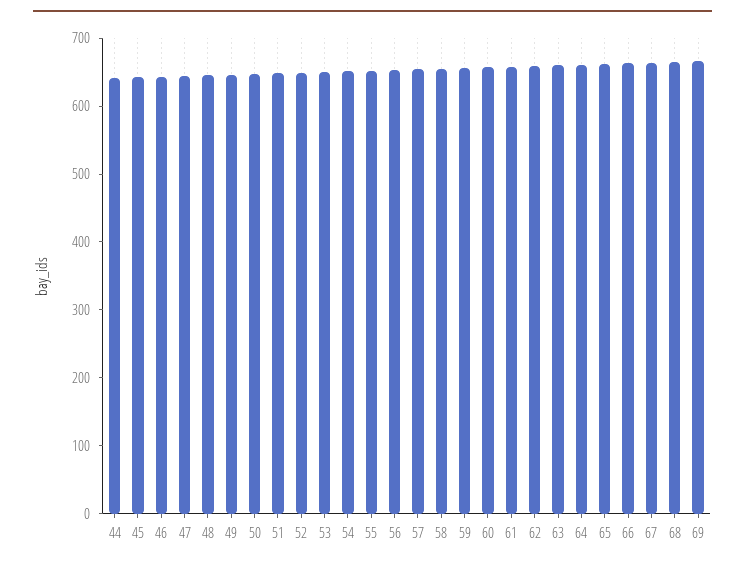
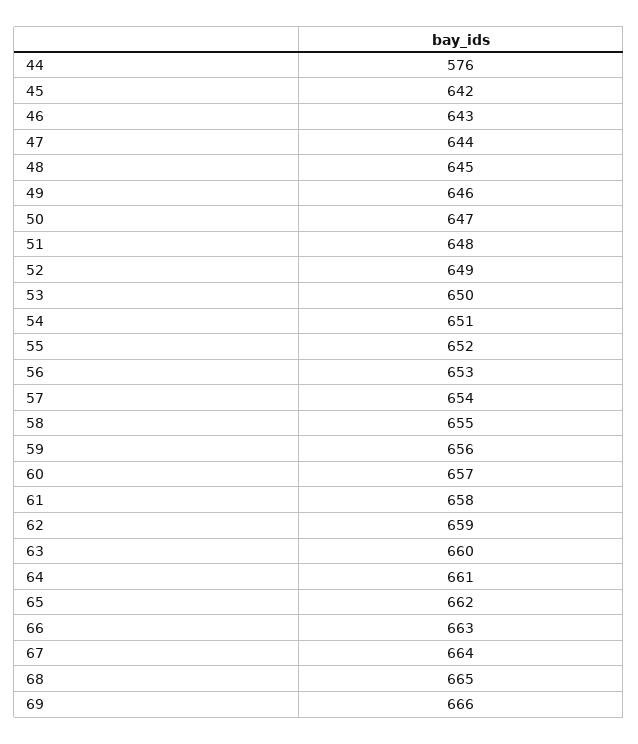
44: 640 -> 576

